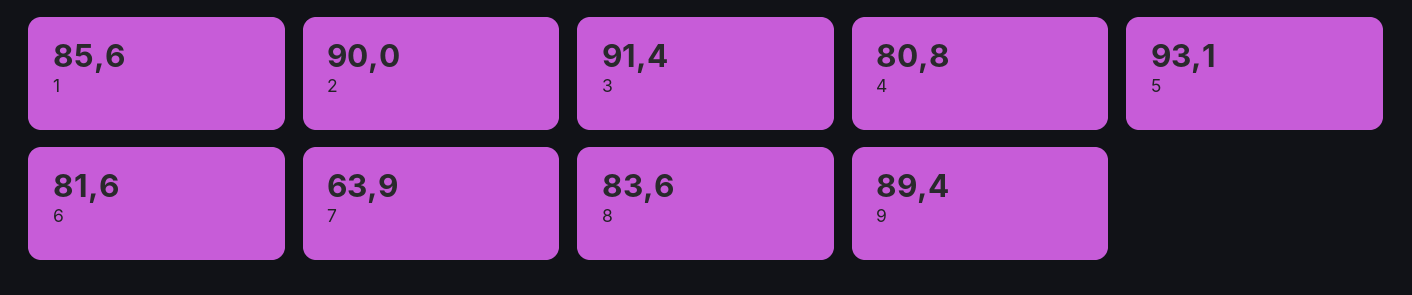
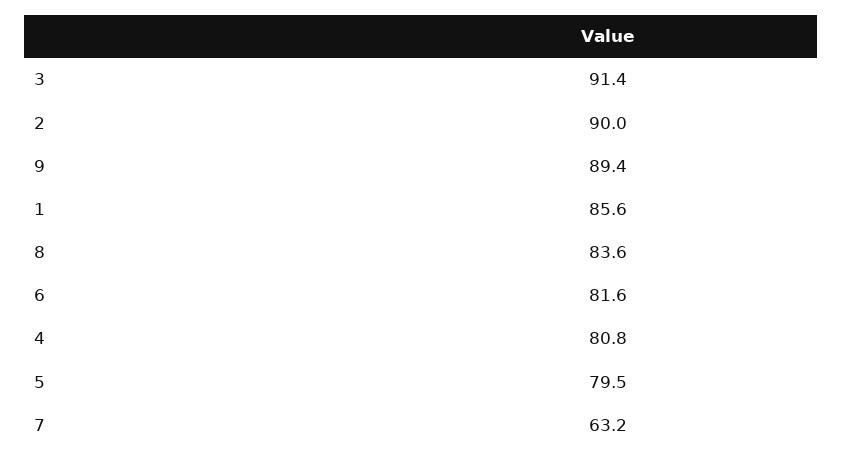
5: 93.1 -> 79.5
7: 63.9 -> 63.2

